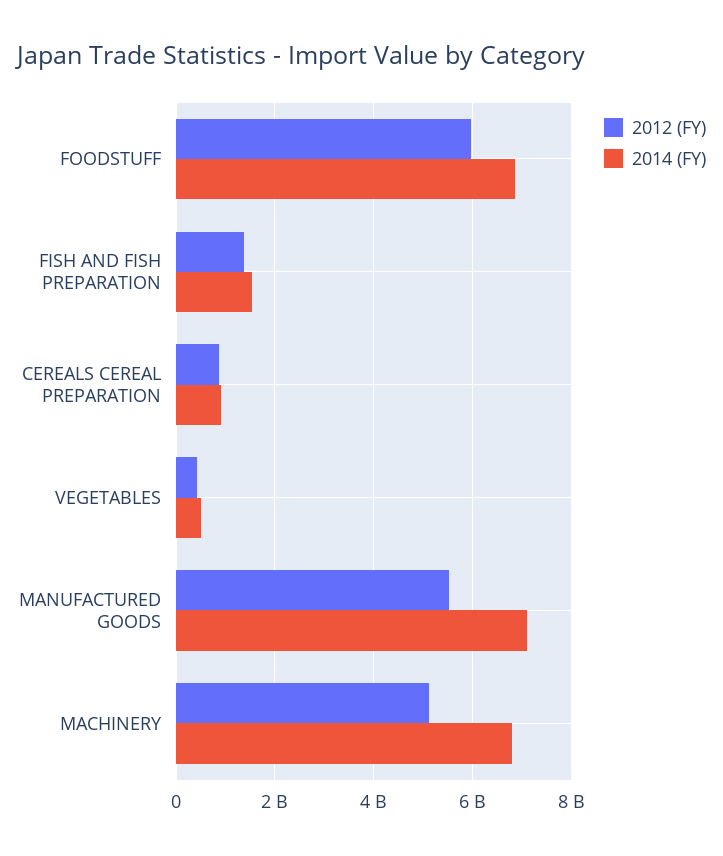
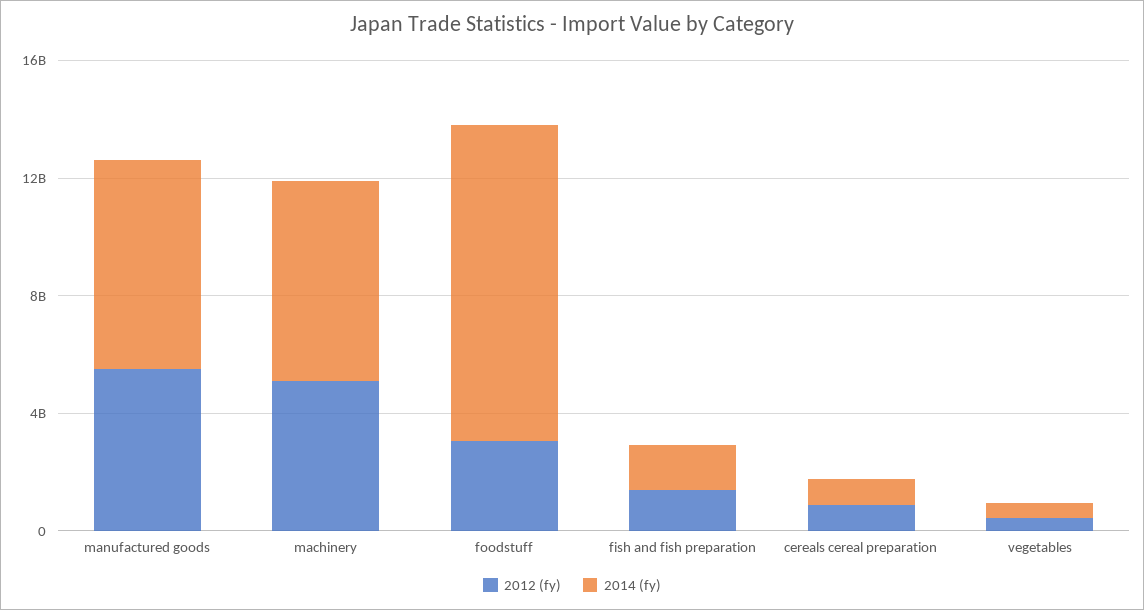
2012 (FY), FOODSTUFF: 6000000000 -> 3000000000
2014 (FY), FOODSTUFF: 6800000000 -> 11000000000

